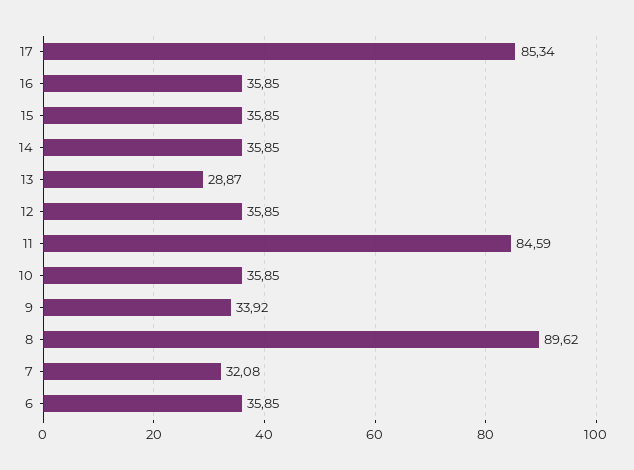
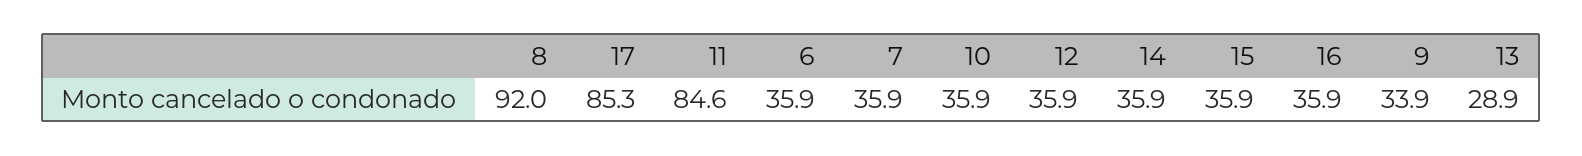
8: 89.62 -> 92
7: 32.08 -> 35.9

